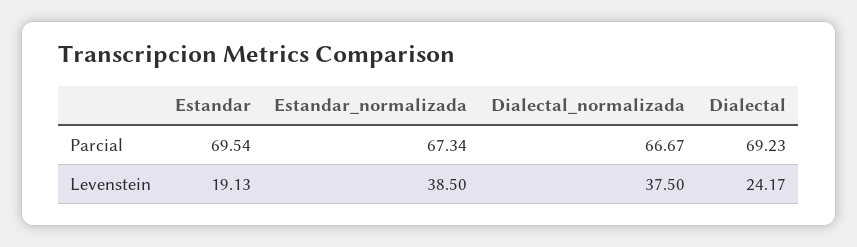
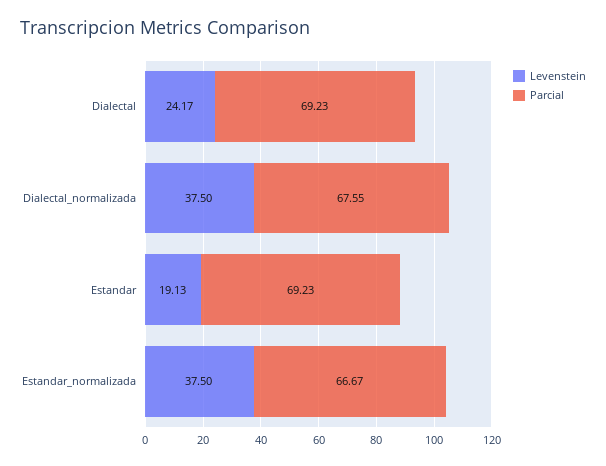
Parcial, Estandar: 69.54 -> 69.23
Parcial, Estandar_normalizada: 67.34 -> 66.67
Parcial, Dialectal_normalizada: 66.67 -> 67.55
Levenstein, Estandar_normalizada: 38.5 -> 37.5

